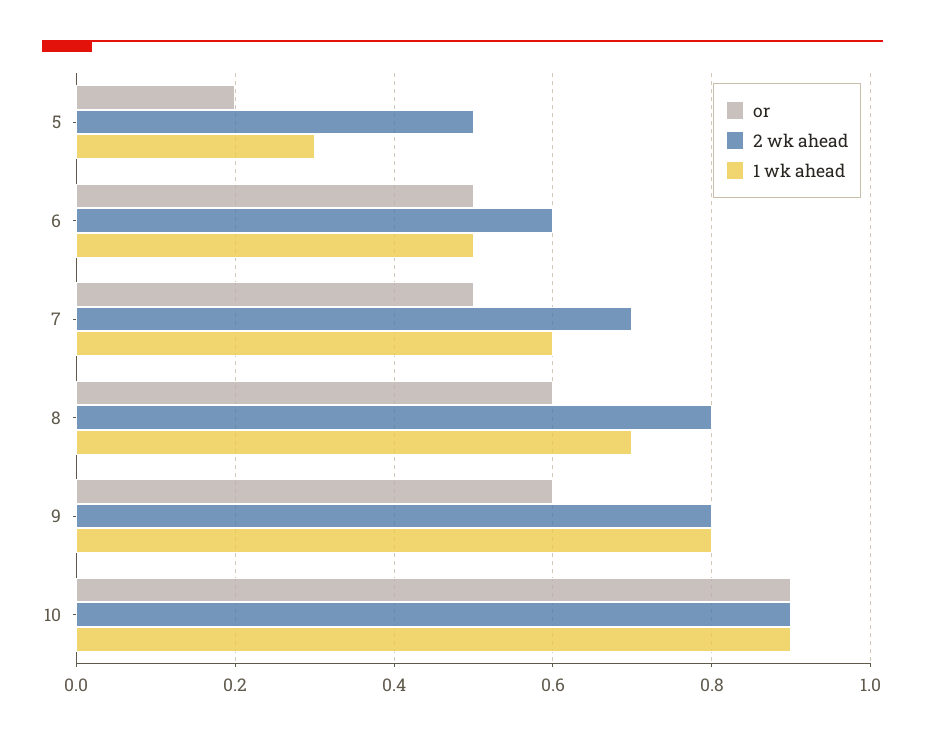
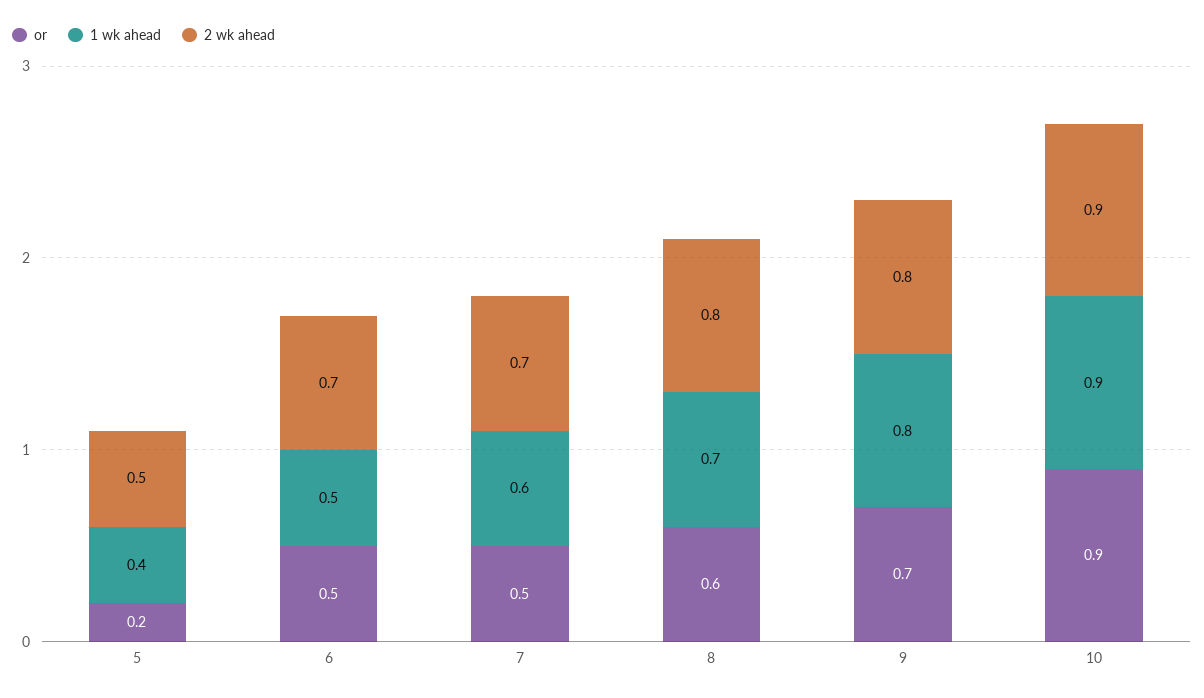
1 wk ahead, 5: 0.3 -> 0.4
2 wk ahead, 6: 0.6 -> 0.7
or, 9: 0.6 -> 0.7

